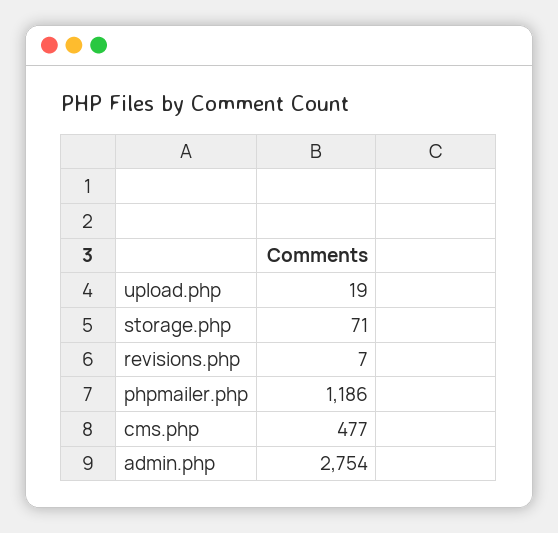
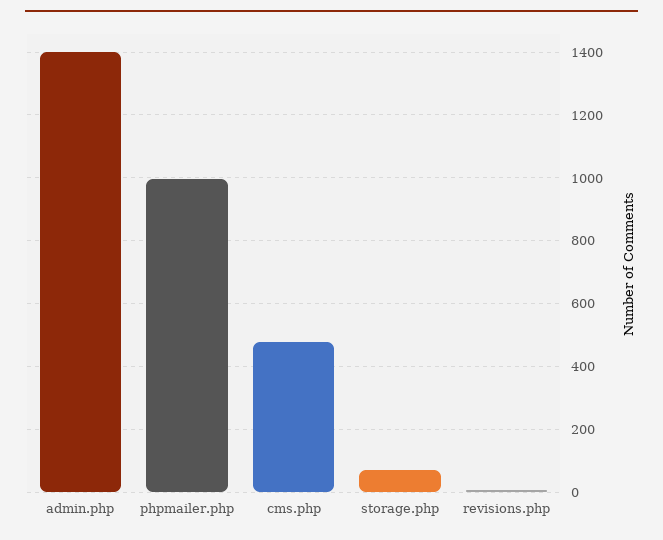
upload.php: 19 -> none
phpmailer.php: 1186 -> 1000
admin.php: 2754 -> 1400

